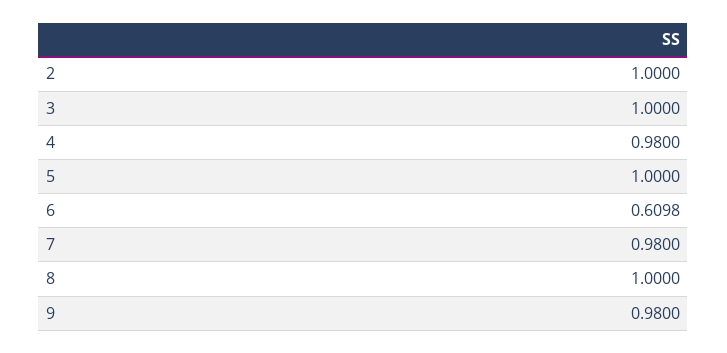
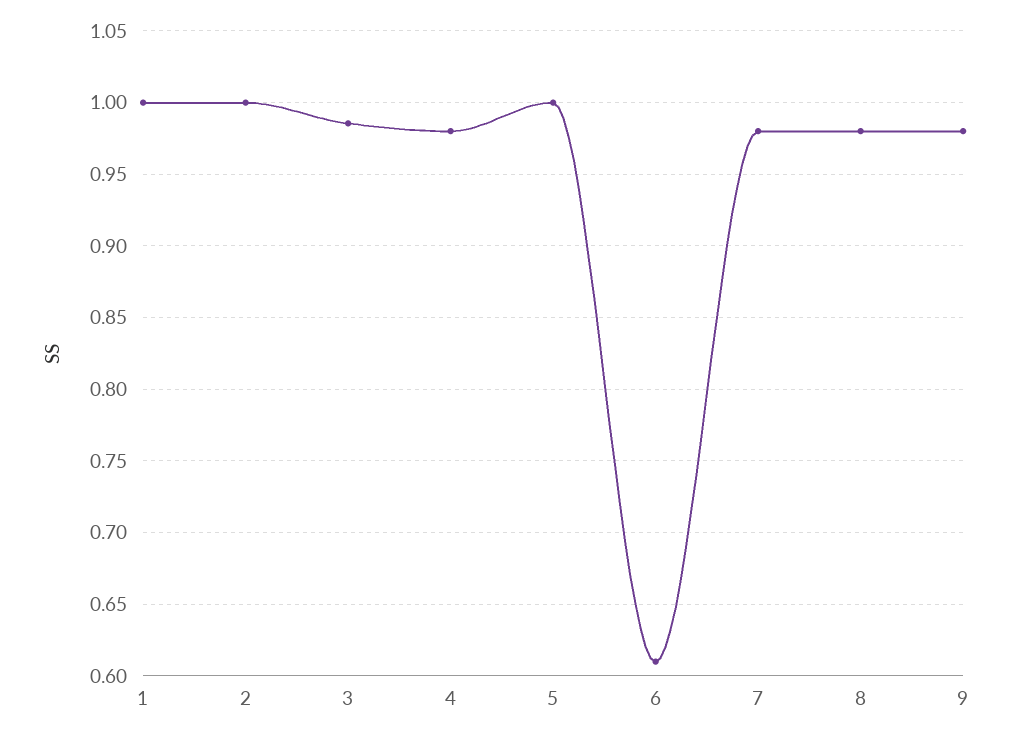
3: 1 -> 0.985
8: 1 -> 0.98
1: none -> 1

